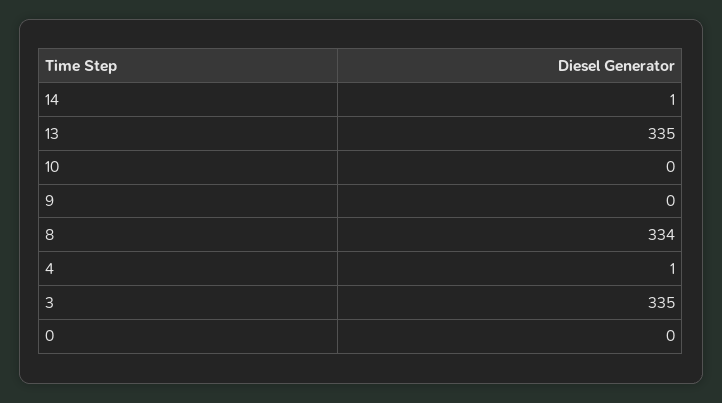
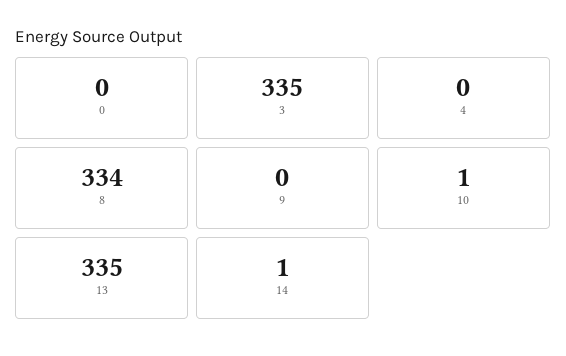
10: 0 -> 1
4: 1 -> 0

